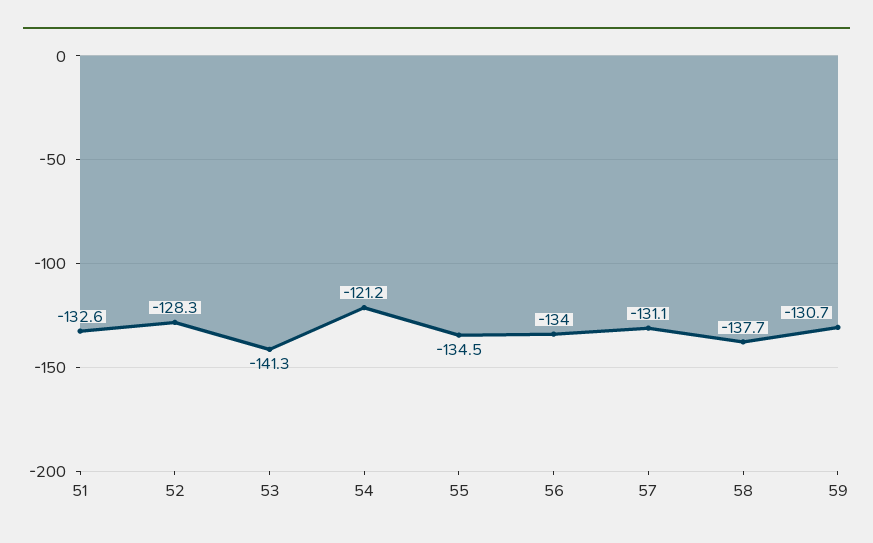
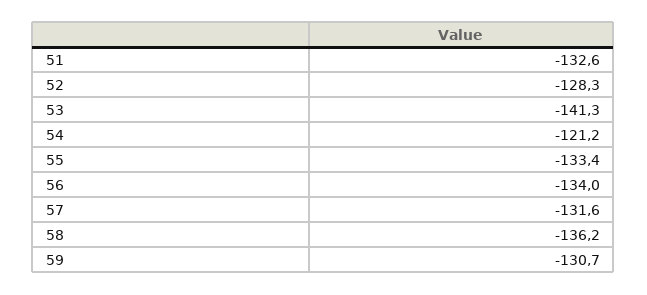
55: -134.5 -> -133.4
57: -131.1 -> -131.6
58: -137.7 -> -136.2

